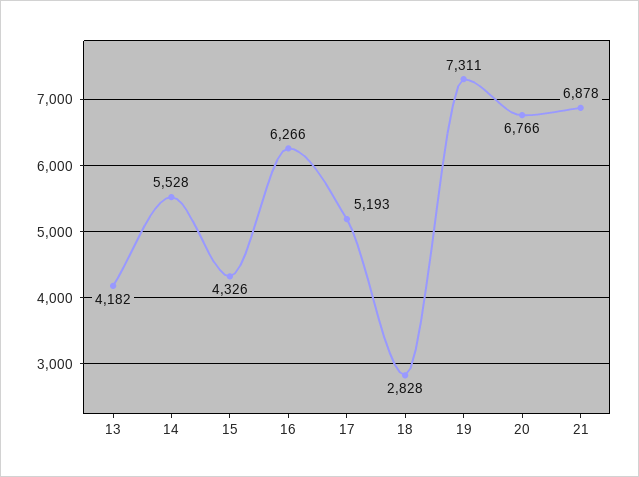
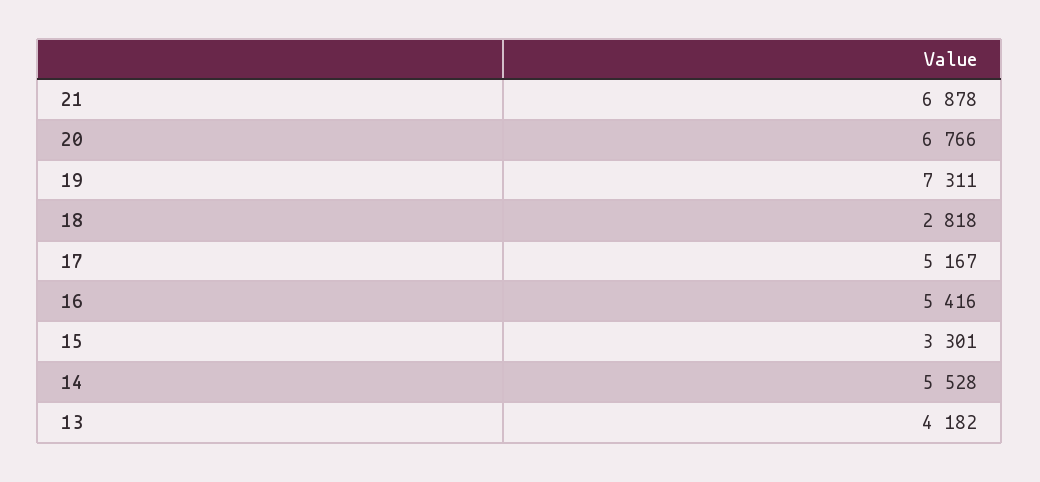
15: 4326 -> 3301
16: 6266 -> 5416
17: 5193 -> 5167
18: 2828 -> 2818

